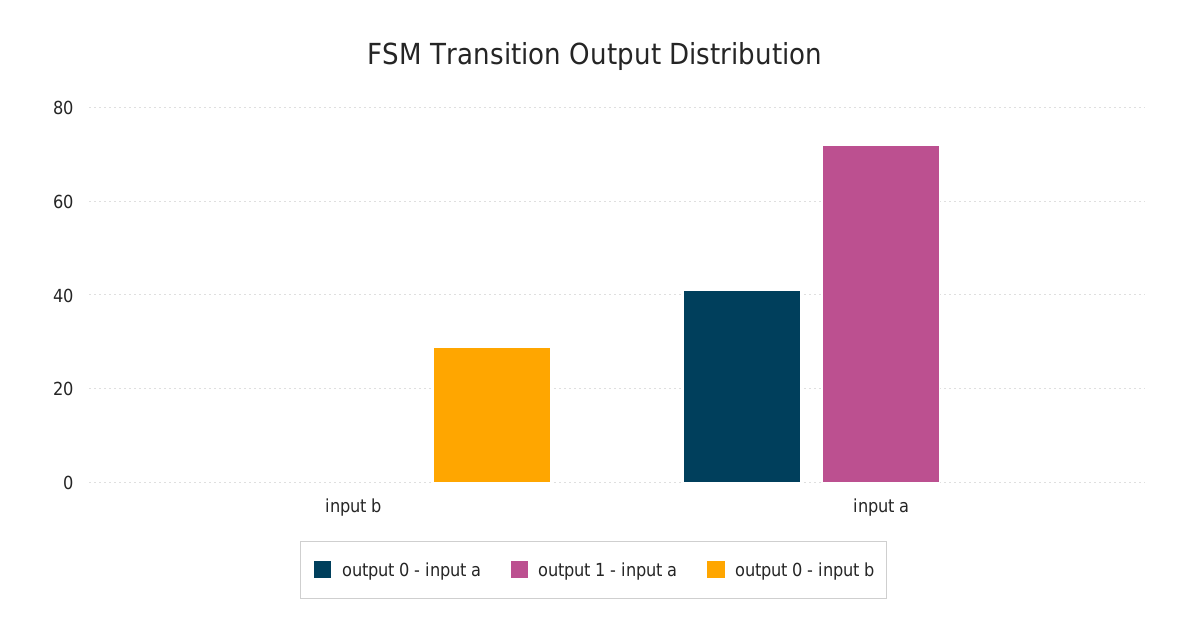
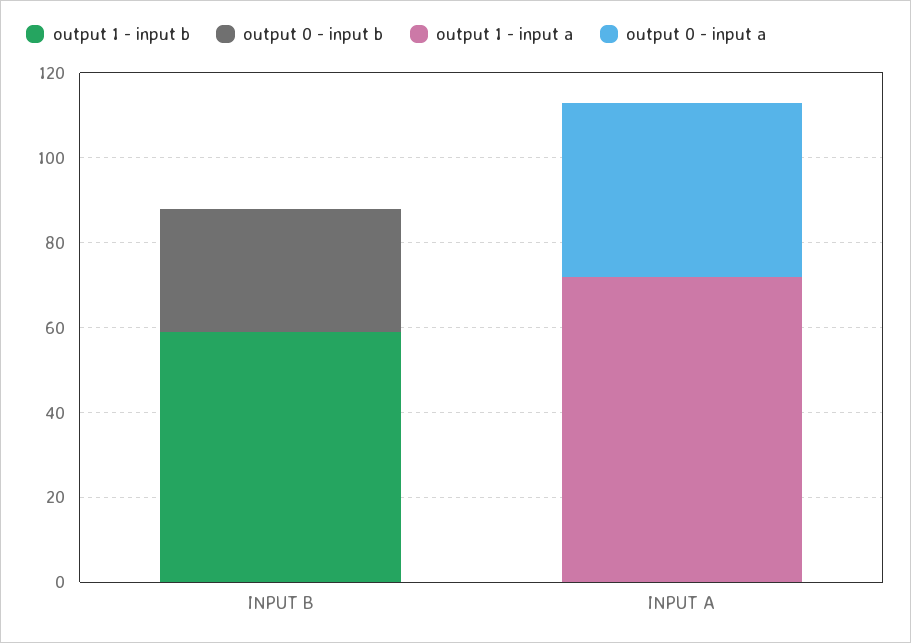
output 1 - input b, input b: none -> 60
output 1 - input b, input a: none -> 0

